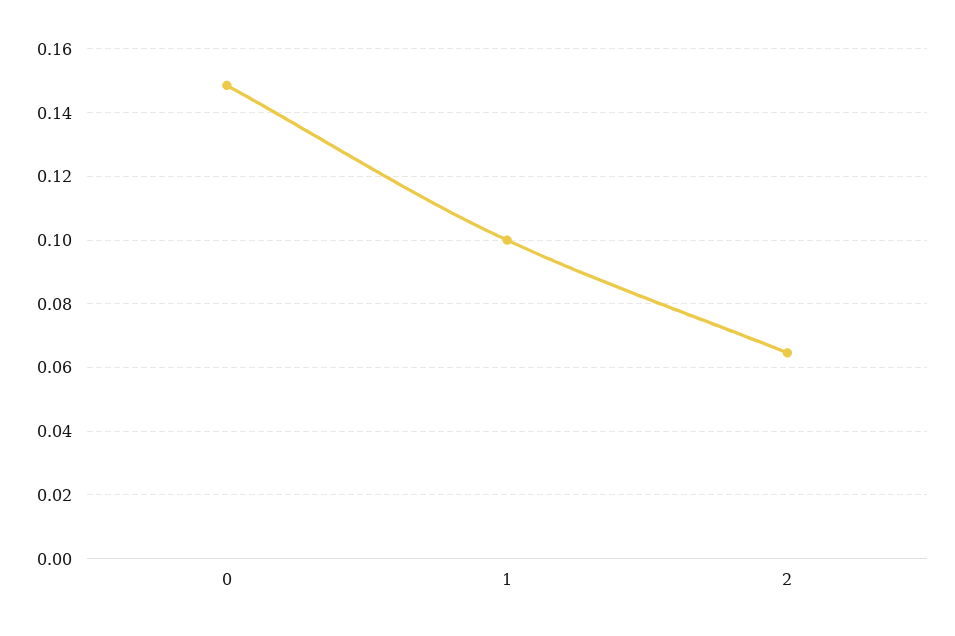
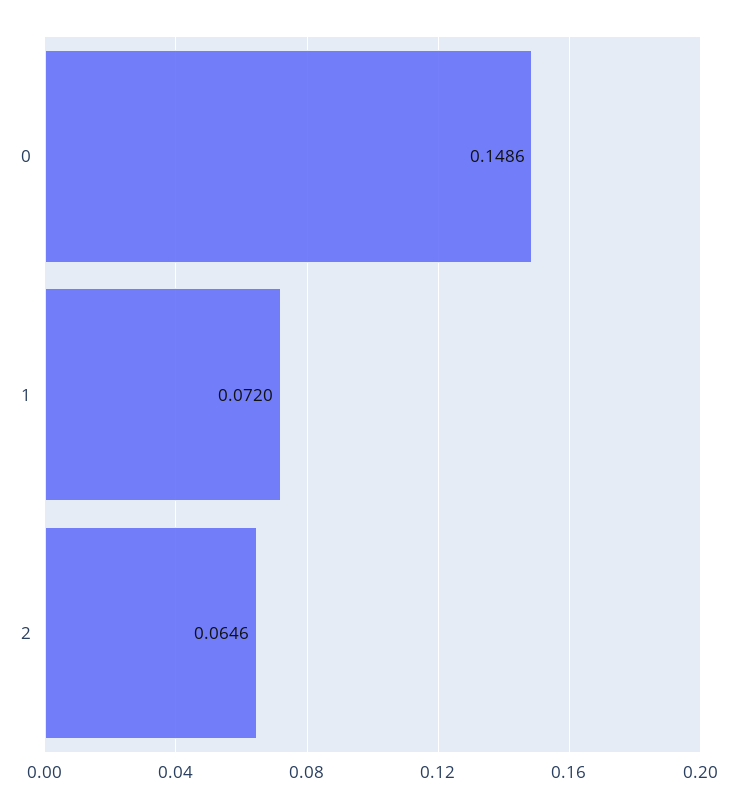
1: 0.1 -> 0.072

